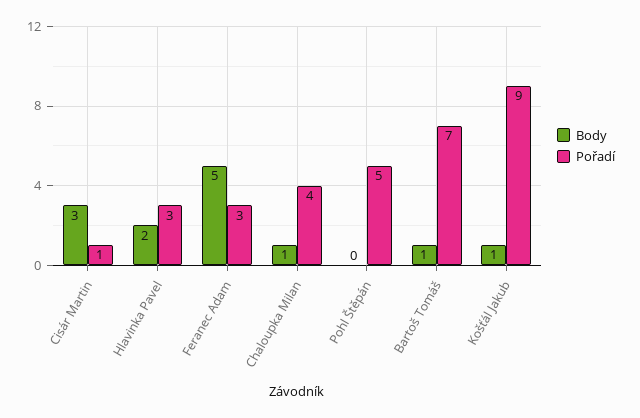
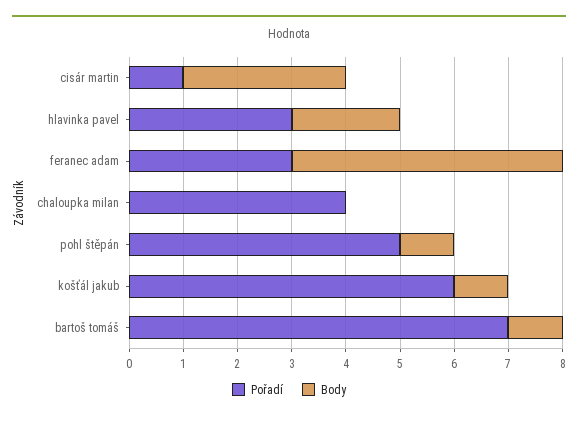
Body, Chaloupka Milan: 1 -> 0
Body, Pohl Štěpán: 0 -> 1
Pořadí, Košťál Jakub: 9 -> 6

